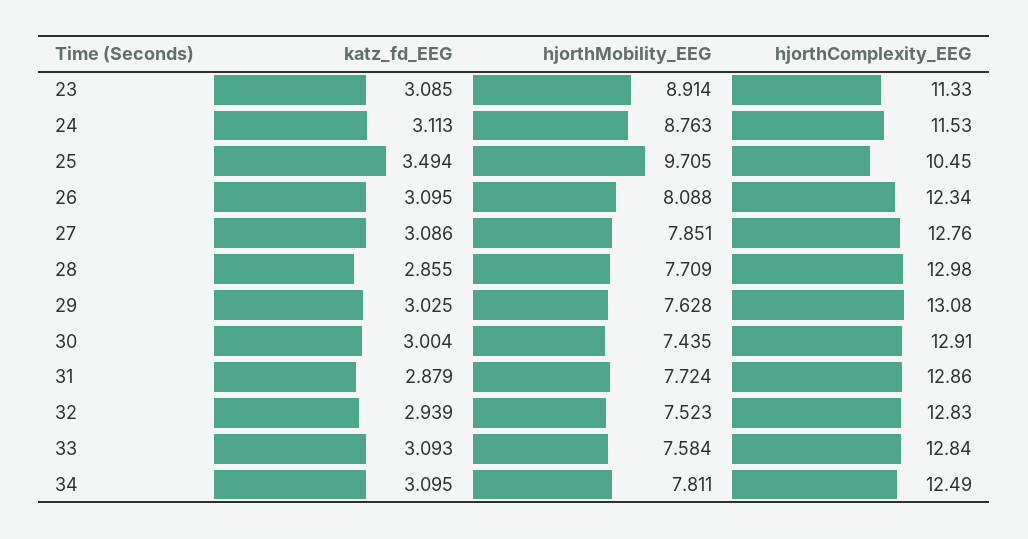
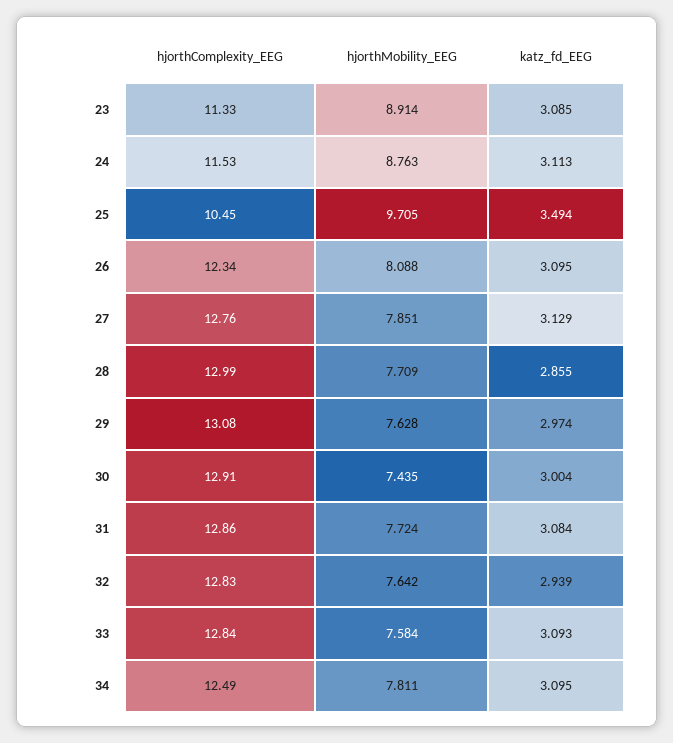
katz_fd_EEG, 27: 3.086 -> 3.129
hjorthComplexity_EEG, 28: 12.98 -> 12.99
katz_fd_EEG, 29: 3.025 -> 2.974
katz_fd_EEG, 31: 2.879 -> 3.084
hjorthMobility_EEG, 32: 7.523 -> 7.642

